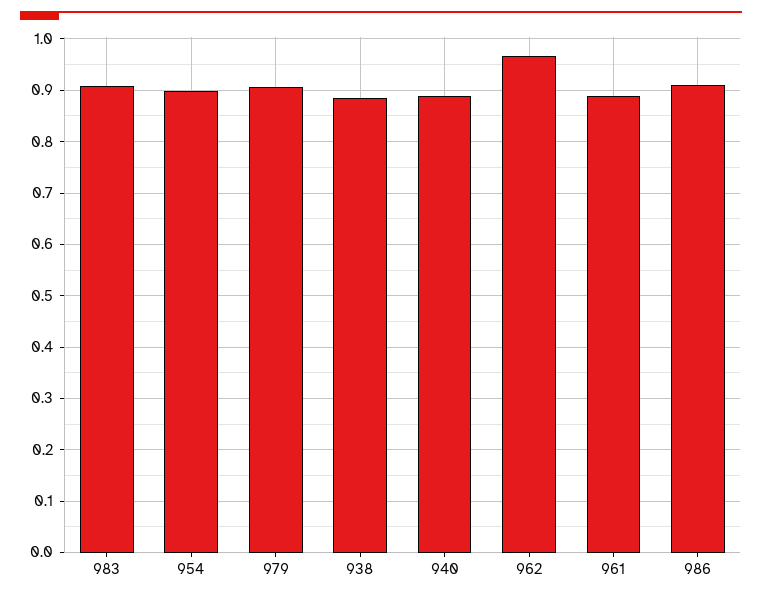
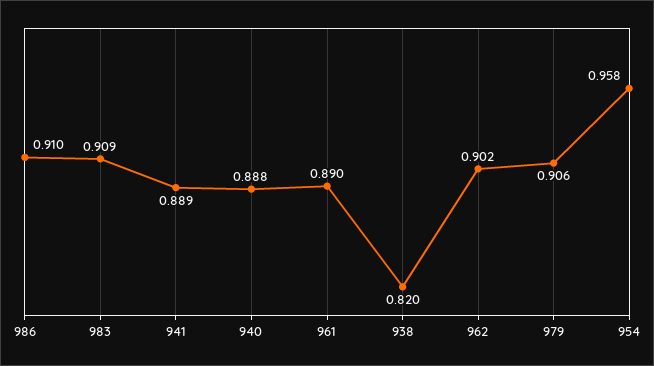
954: 0.9 -> 0.958
938: 0.88 -> 0.82
962: 0.96 -> 0.902
941: none -> 0.889

